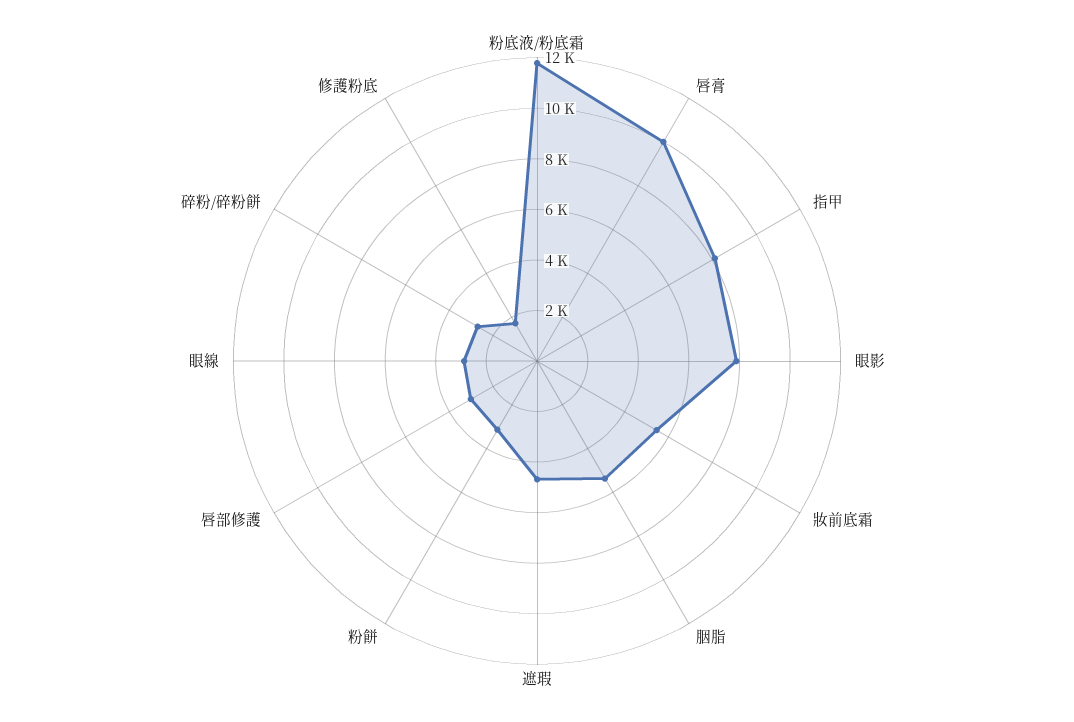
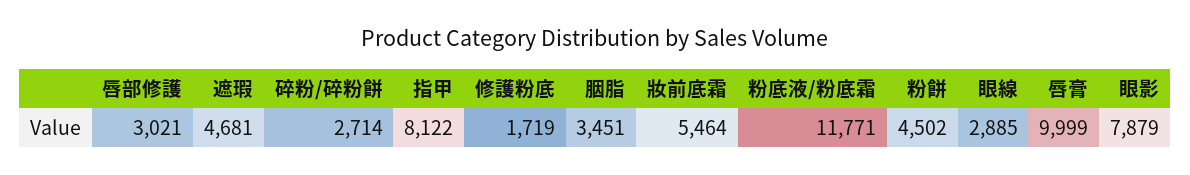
胭脂: 5500 -> 3451
粉餅: 3000 -> 4502

